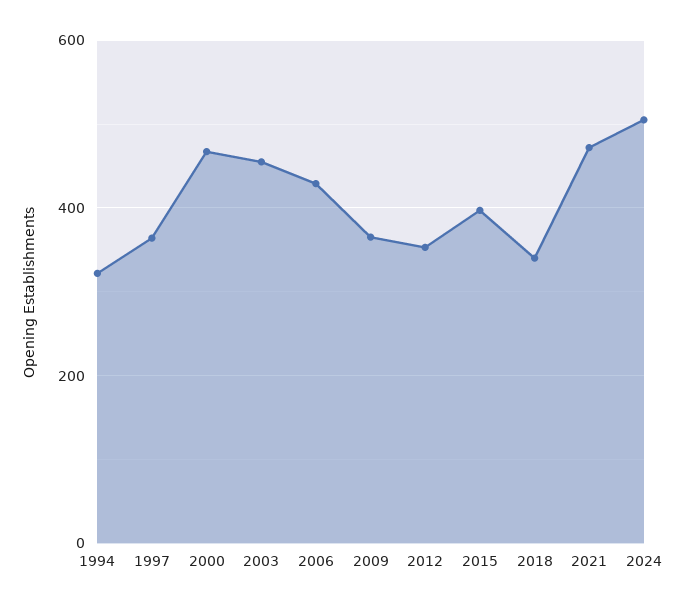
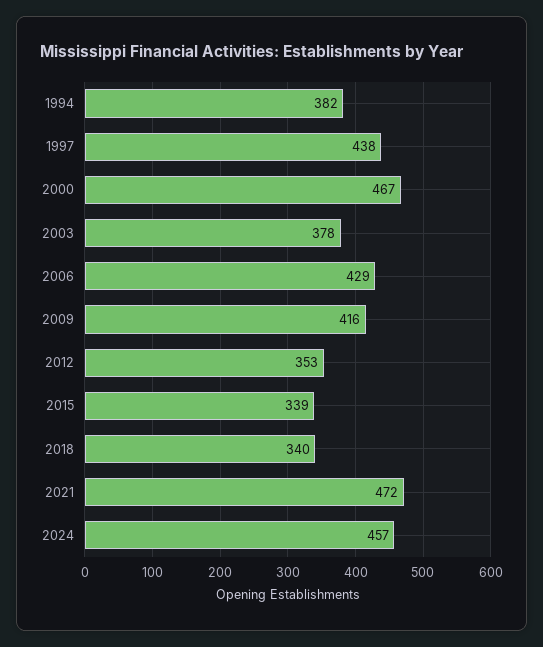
1994: 320 -> 382
1997: 360 -> 438
2003: 460 -> 378
2009: 360 -> 416
2015: 400 -> 339
2024: 500 -> 457

